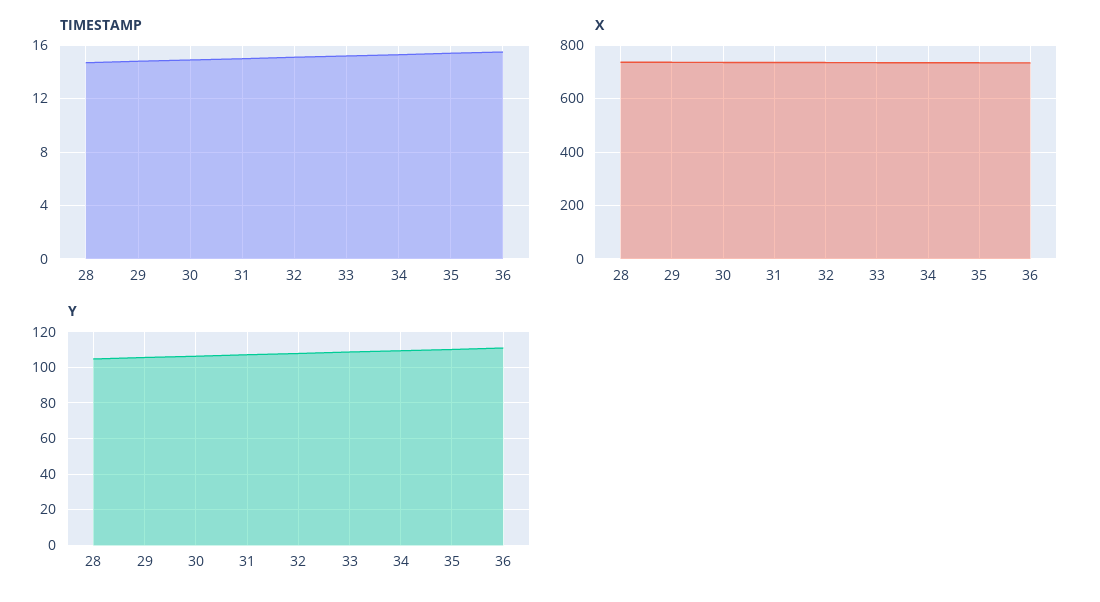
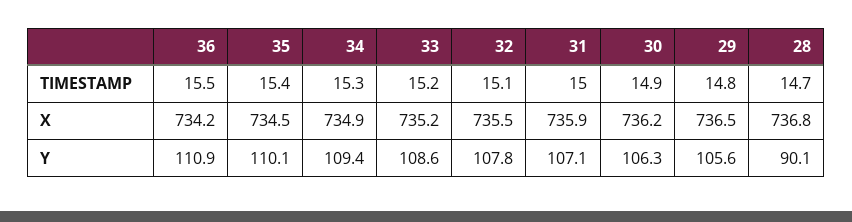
Y, 28: 105 -> 90.1

